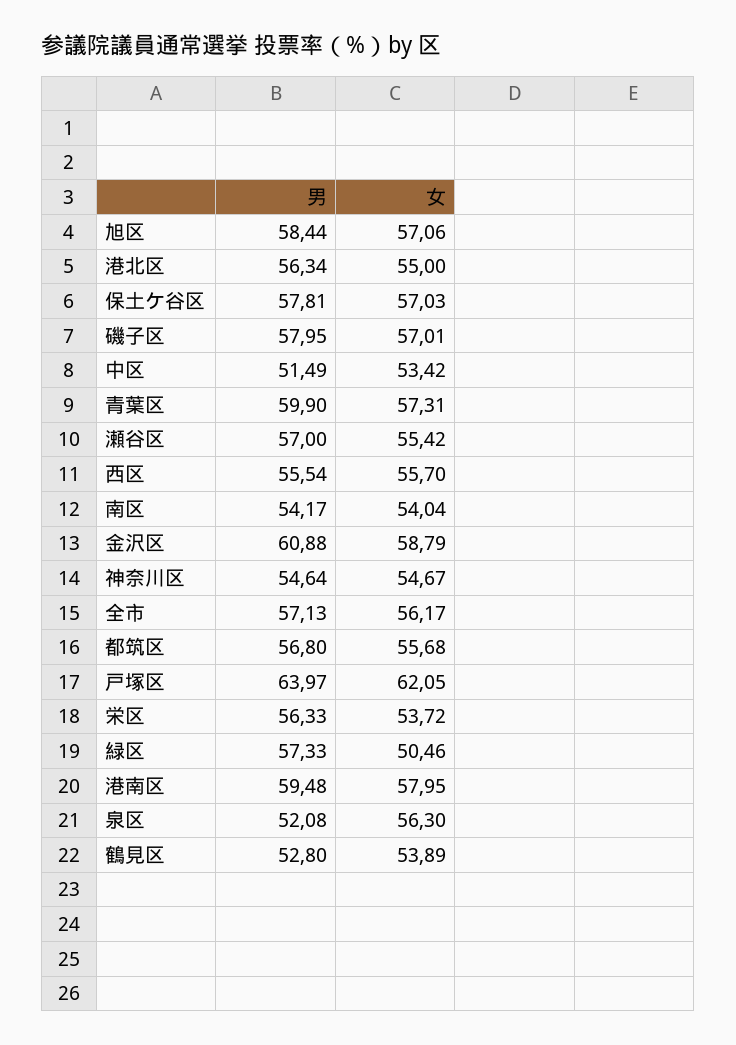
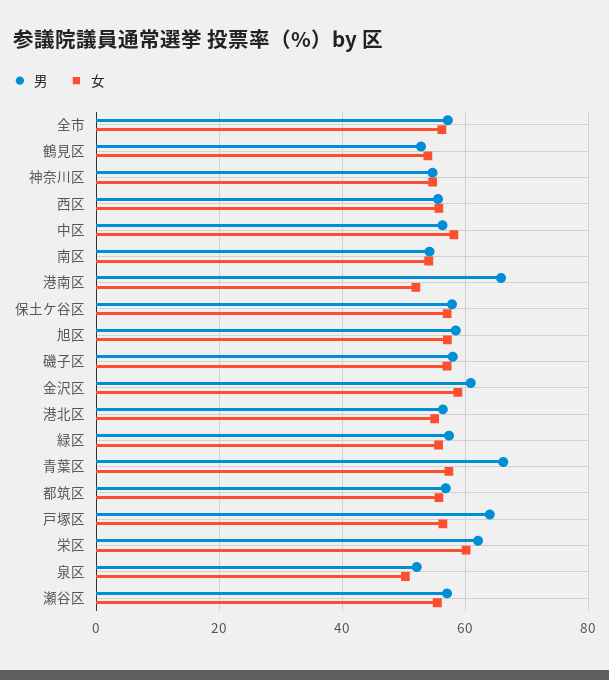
男, 中区: 51.49 -> 56
女, 中区: 53.42 -> 58
男, 青葉区: 59.9 -> 66
女, 戸塚区: 62.05 -> 56
男, 栄区: 56.33 -> 62
女, 栄区: 53.72 -> 60
女, 緑区: 50.46 -> 56
男, 港南区: 59.48 -> 66
女, 港南区: 57.95 -> 52
女, 泉区: 56.3 -> 50

